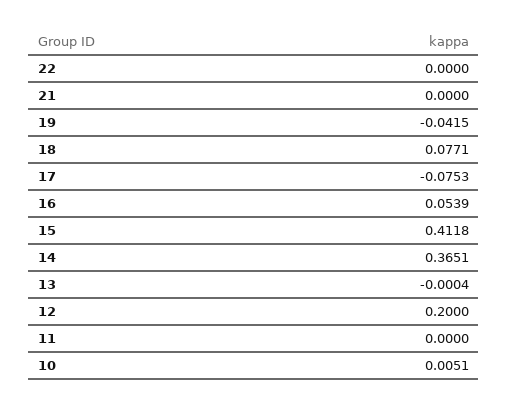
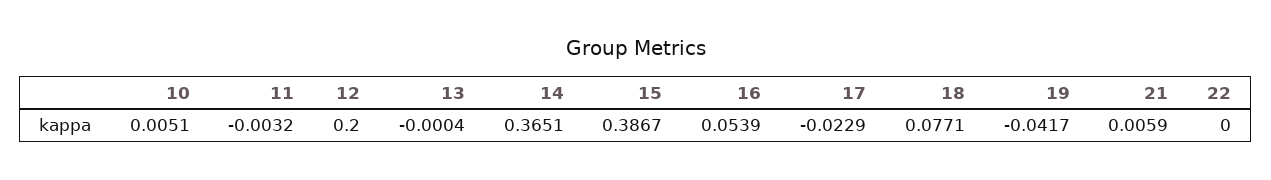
21: 0 -> 0.0059
19: -0.0415 -> -0.0417
17: -0.0753 -> -0.0229
15: 0.4118 -> 0.3867
11: 0 -> -0.0032

